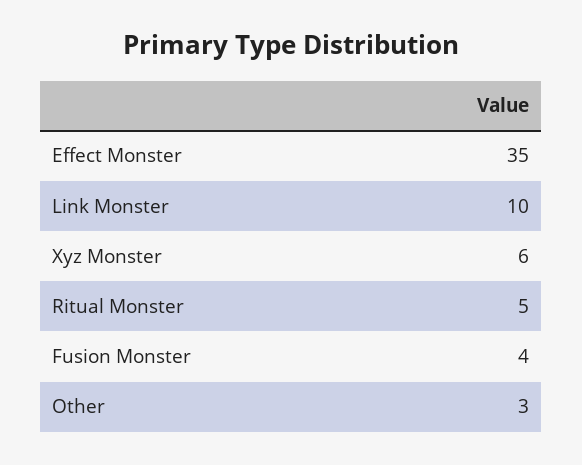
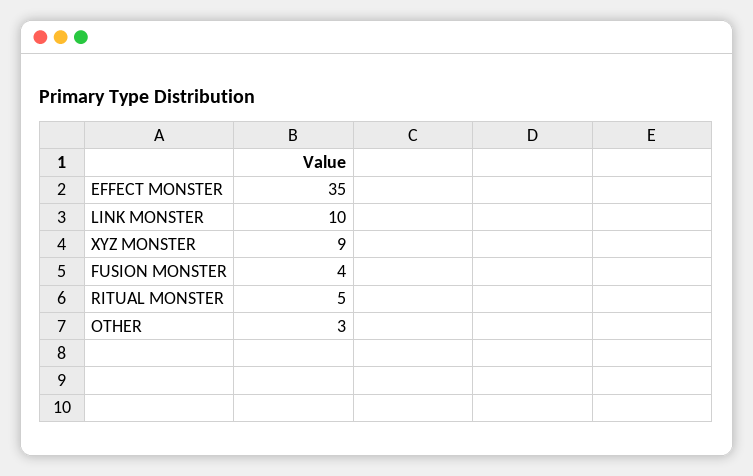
Xyz Monster: 6 -> 9

